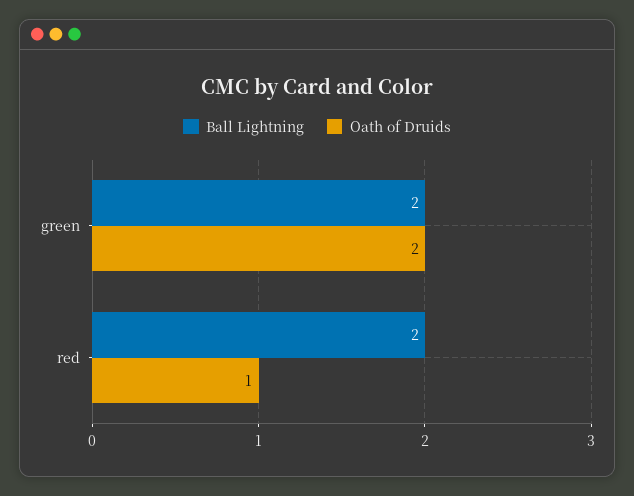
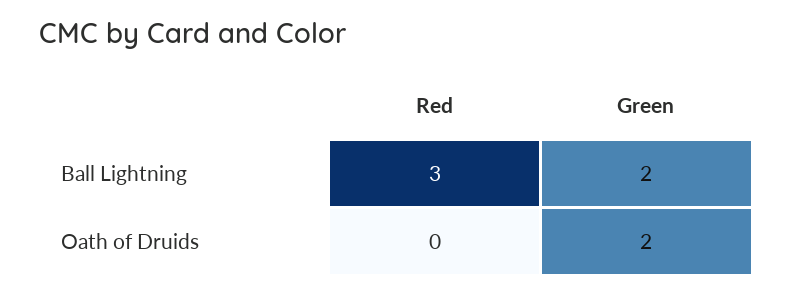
Ball Lightning, red: 2 -> 3
Oath of Druids, red: 1 -> 0

